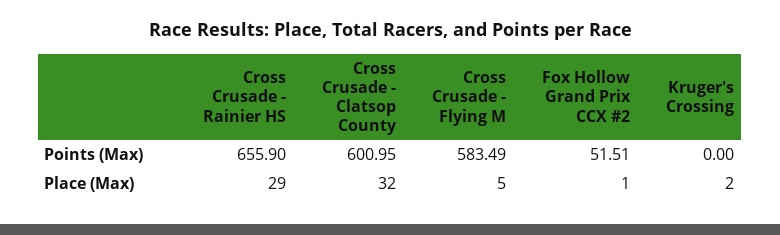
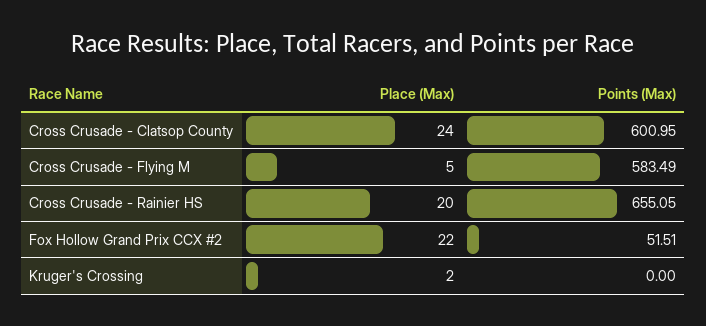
Cross Crusade - Rainier HS, Points (Max): 655.9 -> 655.05
Cross Crusade - Rainier HS, Place (Max): 29 -> 20
Cross Crusade - Clatsop County, Place (Max): 32 -> 24
Fox Hollow Grand Prix CCX #2, Place (Max): 1 -> 22

